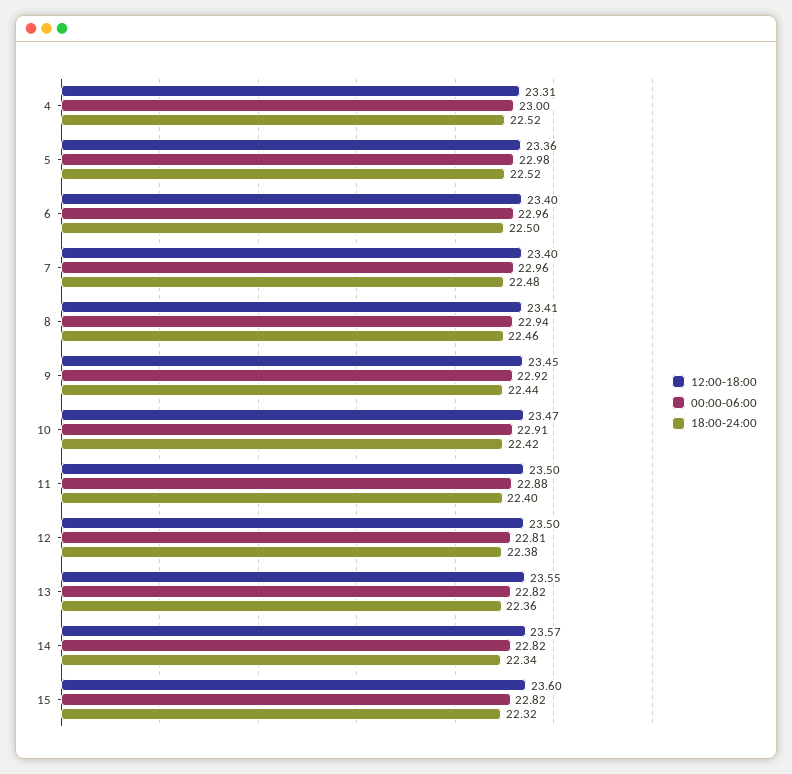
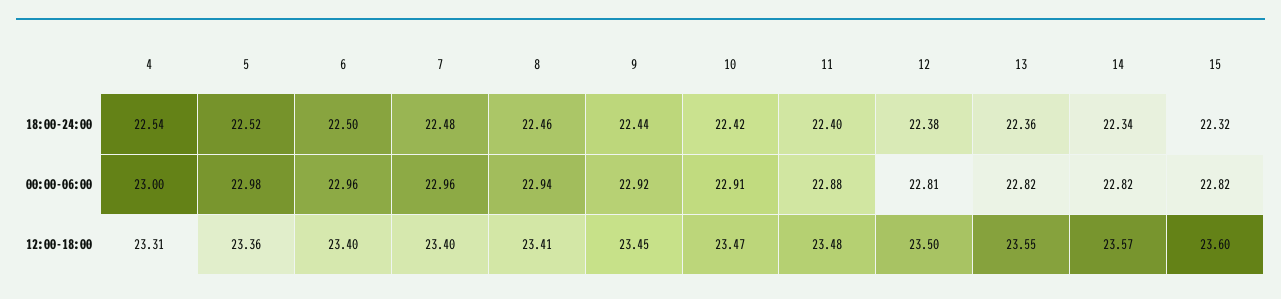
18:00-24:00, 4: 22.52 -> 22.54
12:00-18:00, 11: 23.5 -> 23.48

